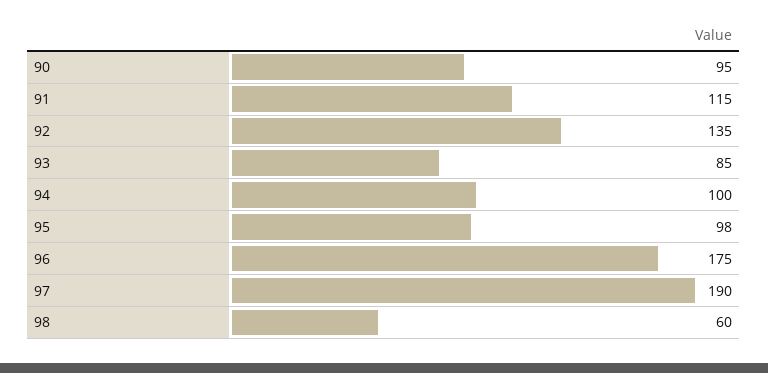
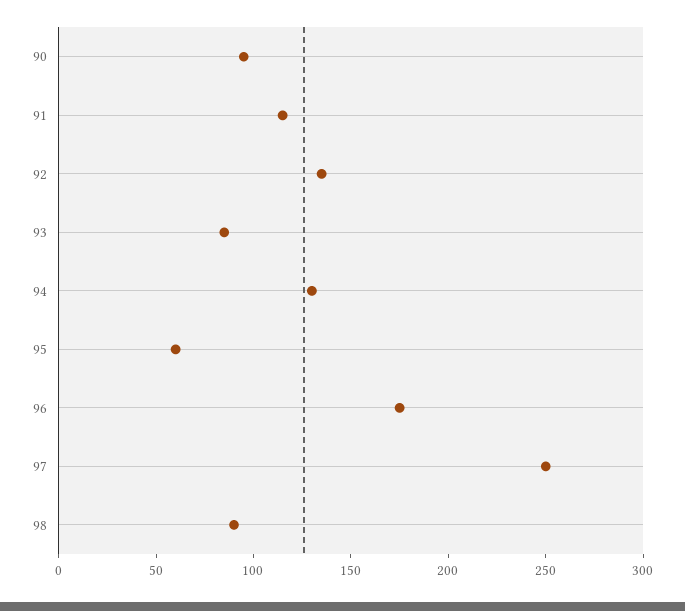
94: 100 -> 130
95: 98 -> 60
97: 190 -> 250
98: 60 -> 90

